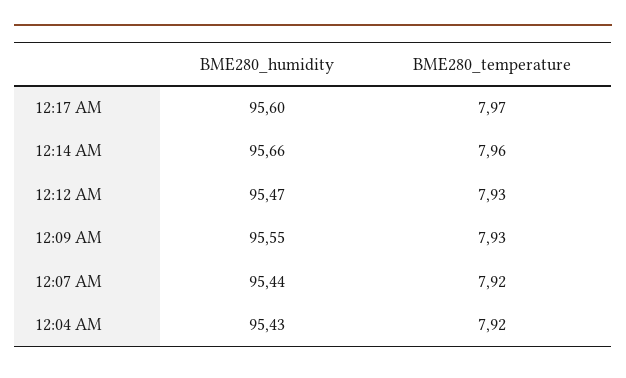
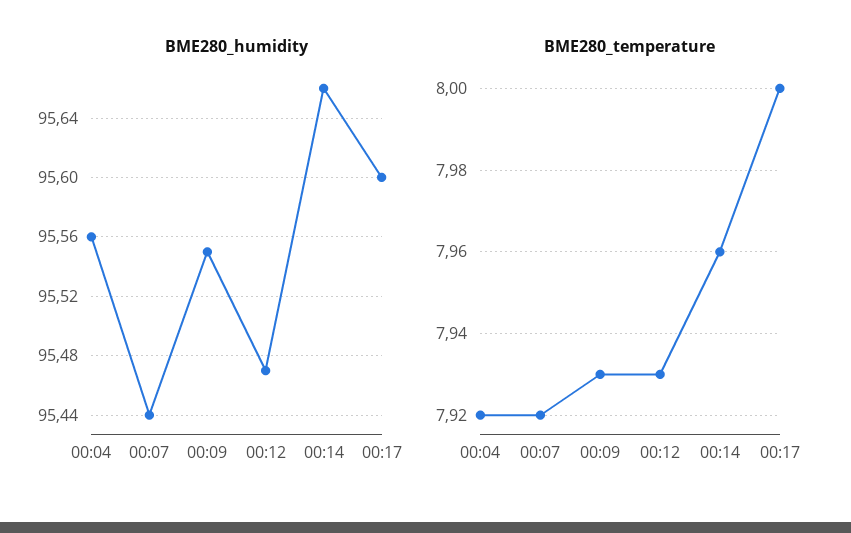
BME280_temperature, 12:17 AM: 7.97 -> 8
BME280_humidity, 12:04 AM: 95.43 -> 95.56

